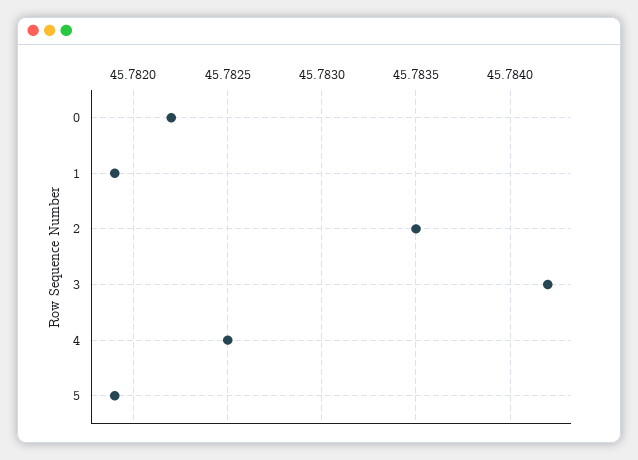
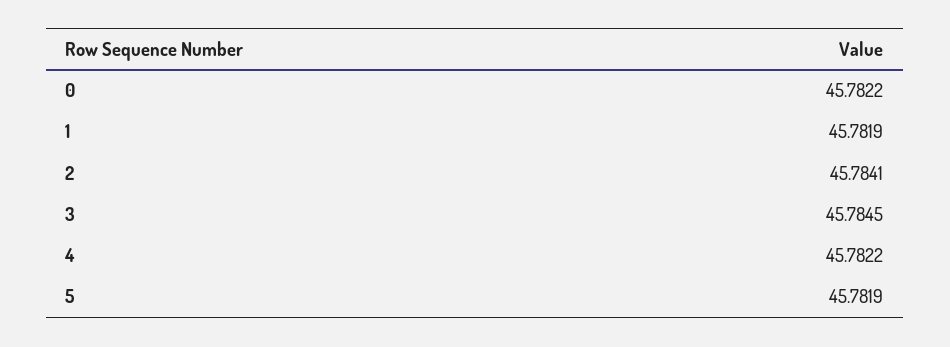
2: 45.7835 -> 45.7841
3: 45.7842 -> 45.7845
4: 45.7825 -> 45.7822

